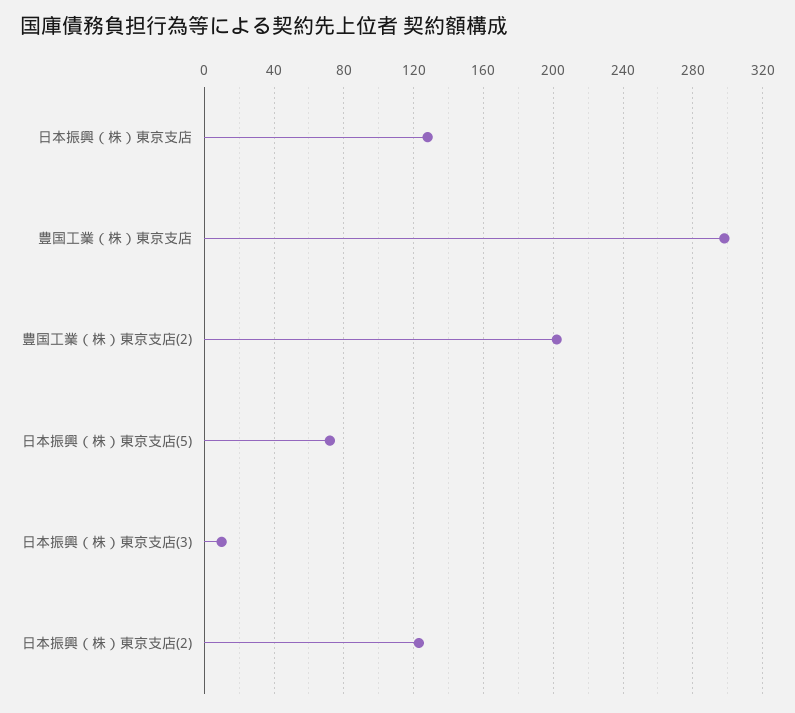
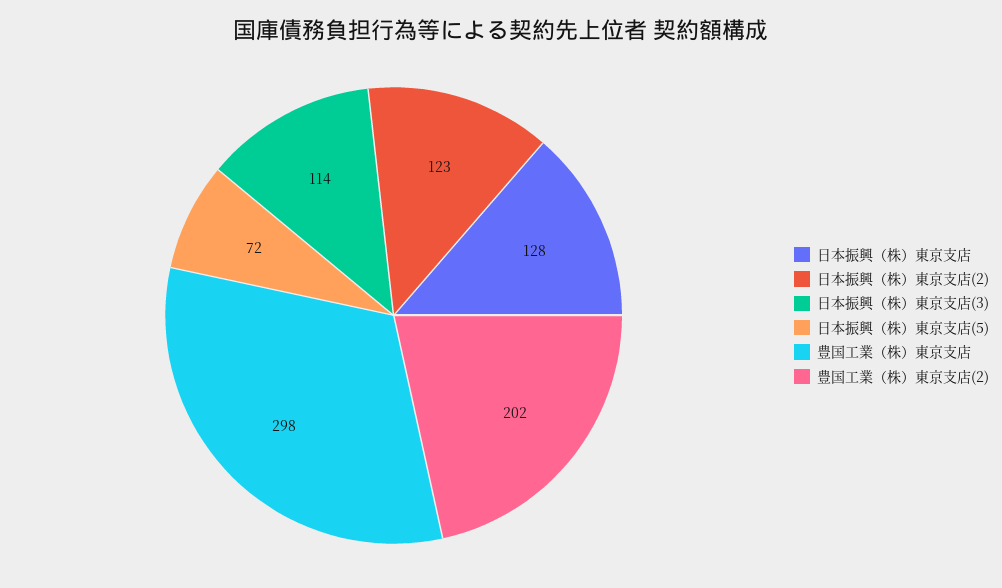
日本振興（株）東京支店(3): 10 -> 114

